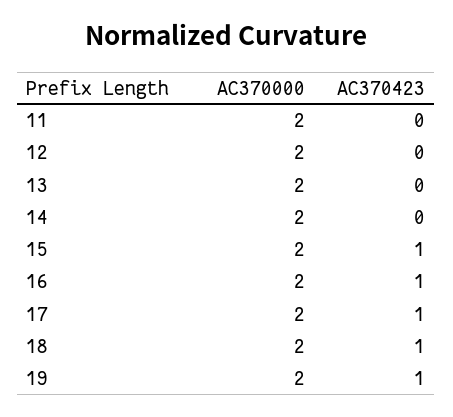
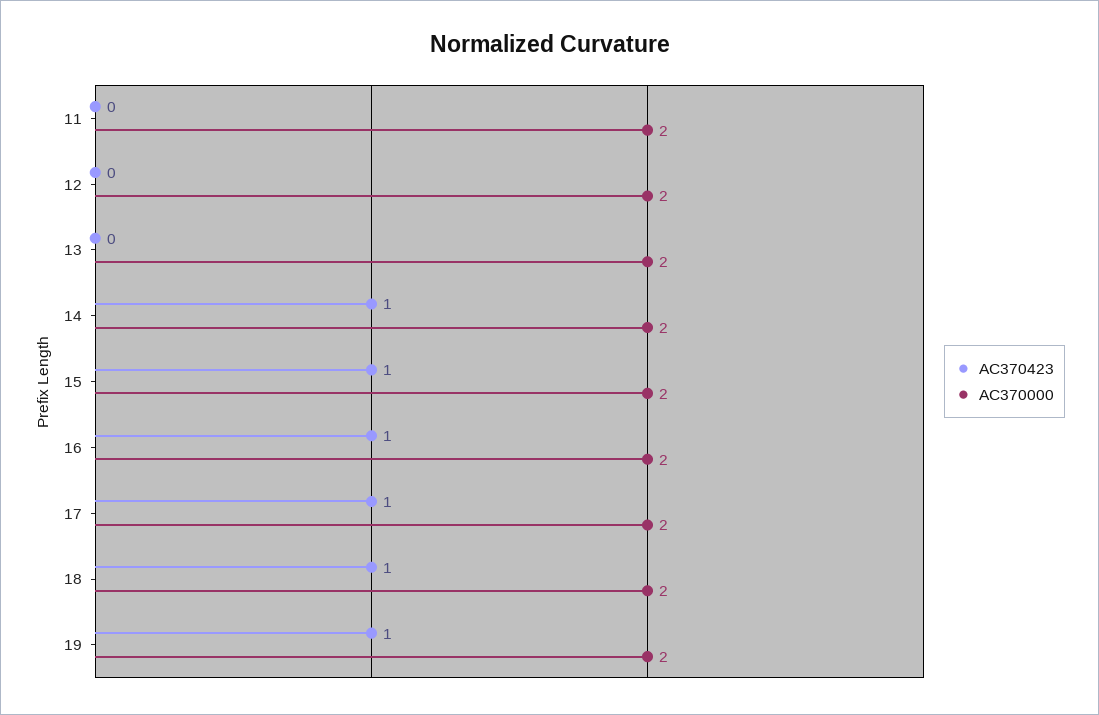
AC370423, 14: 0 -> 1

